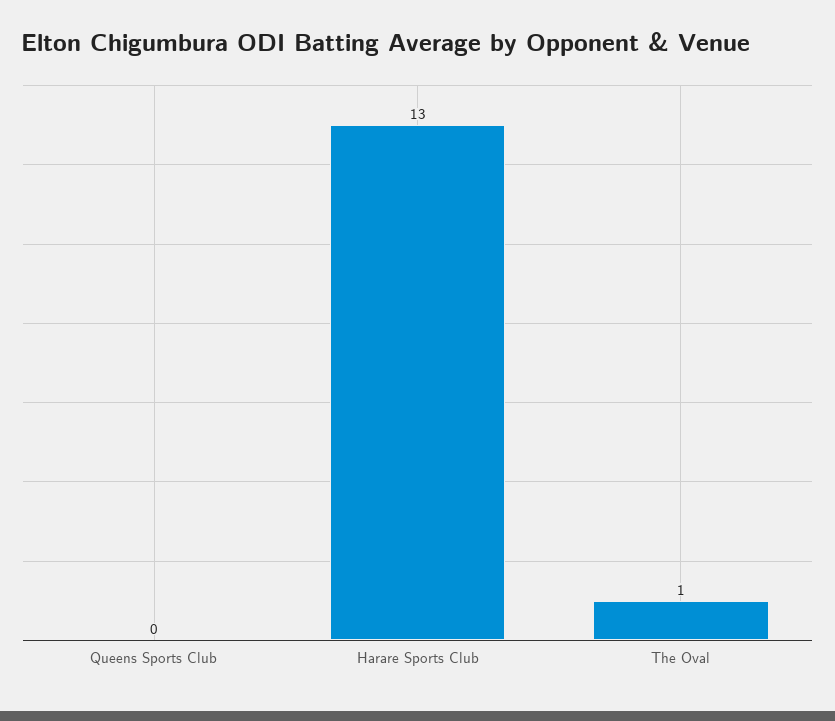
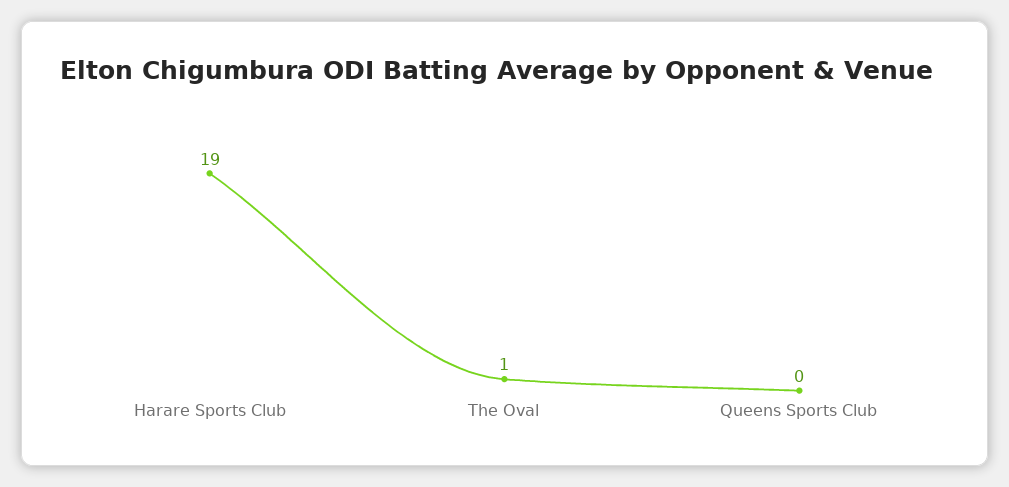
Harare Sports Club: 13 -> 19

